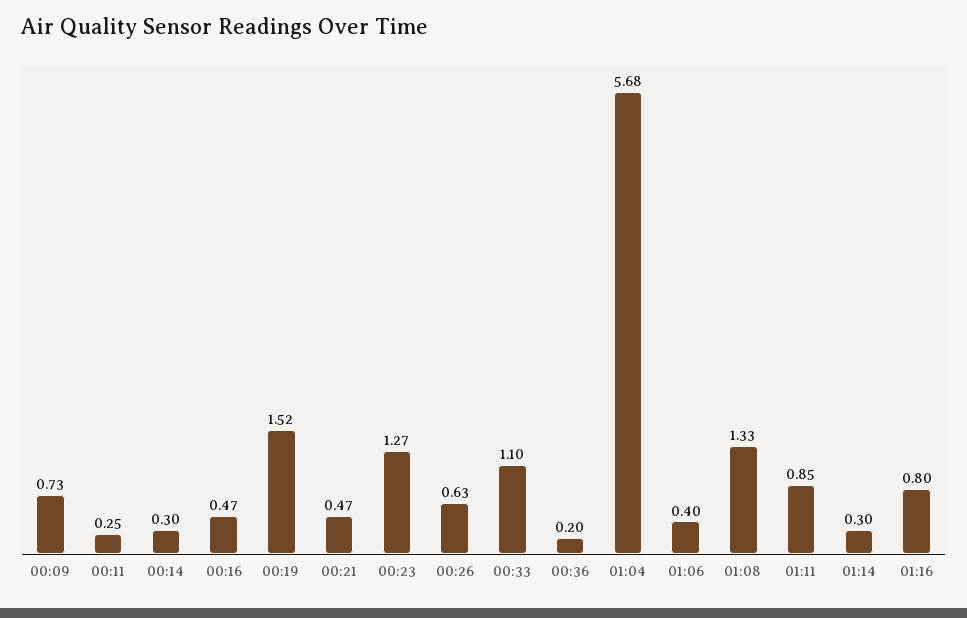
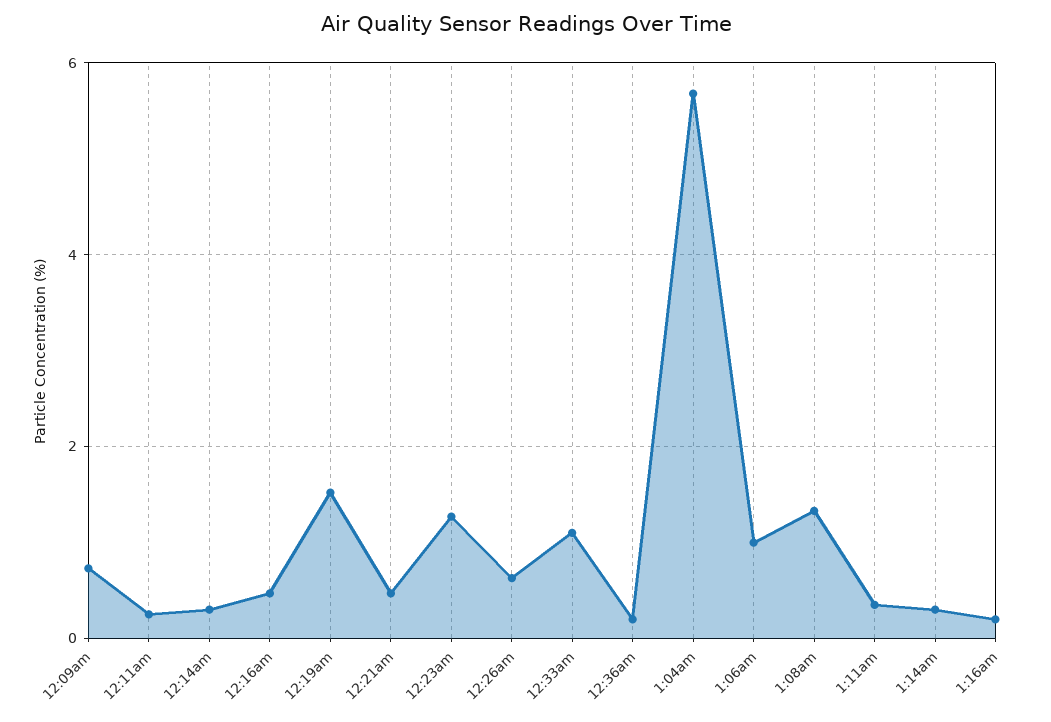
01:06: 0.4 -> 1
01:11: 0.85 -> 0.4
01:16: 0.8 -> 0.2

